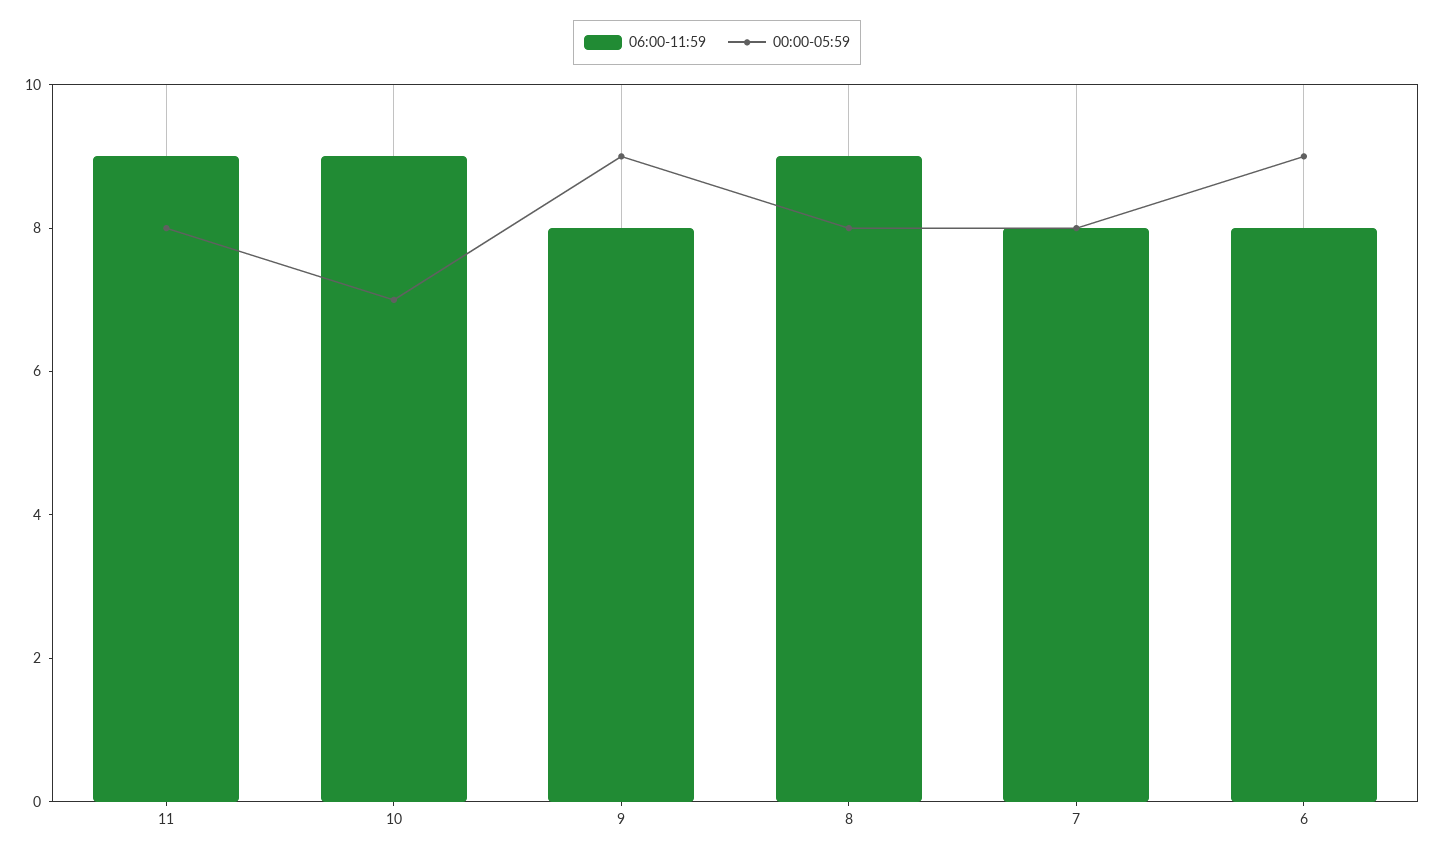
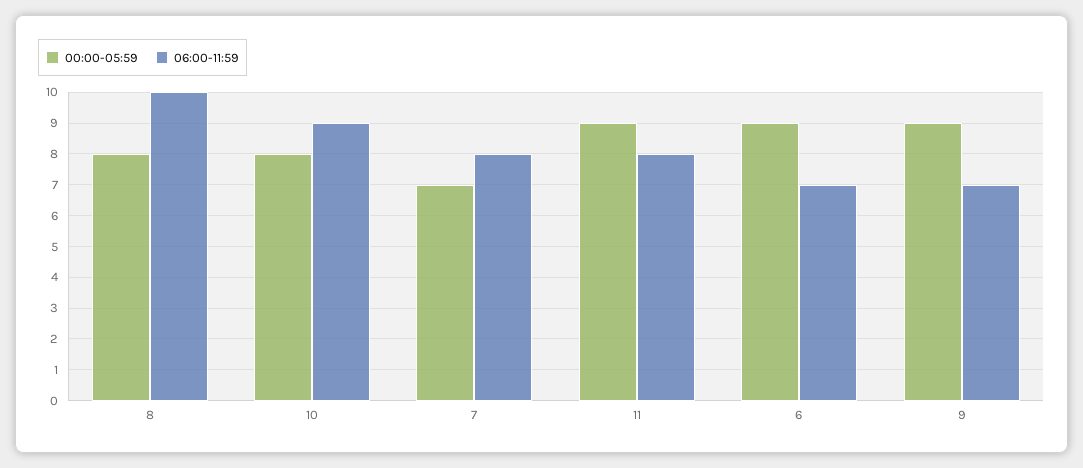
06:00-11:59, 11: 9 -> 8
00:00-05:59, 11: 8 -> 9
00:00-05:59, 10: 7 -> 8
06:00-11:59, 9: 8 -> 7
06:00-11:59, 8: 9 -> 10
00:00-05:59, 7: 8 -> 7
06:00-11:59, 6: 8 -> 7

